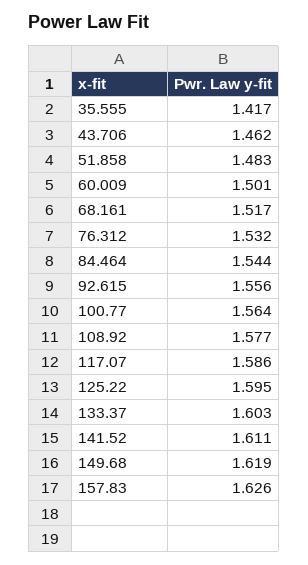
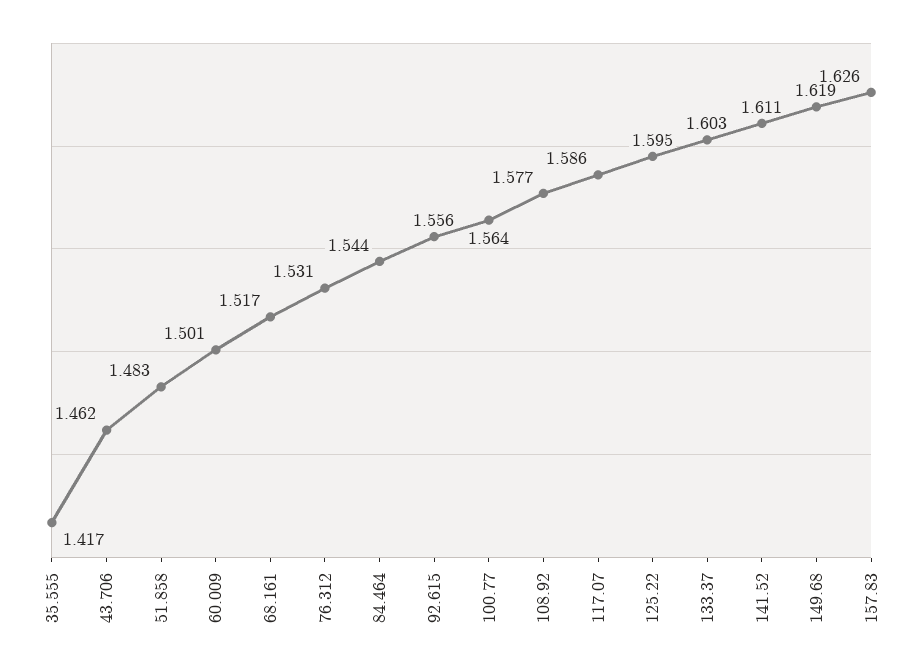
76.312: 1.532 -> 1.531

